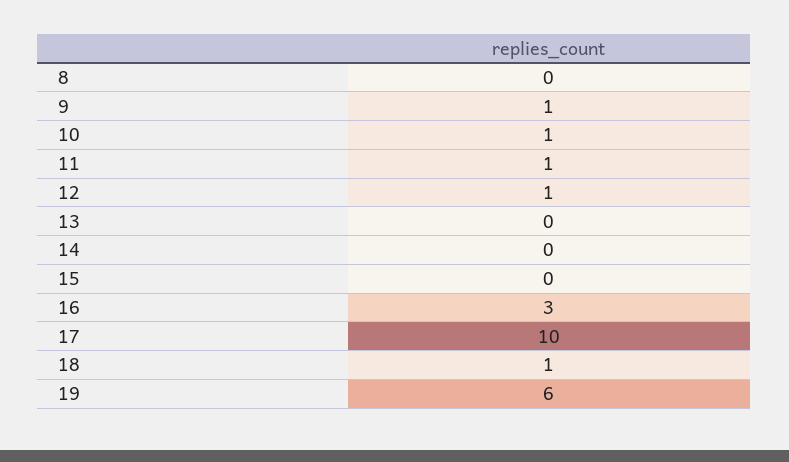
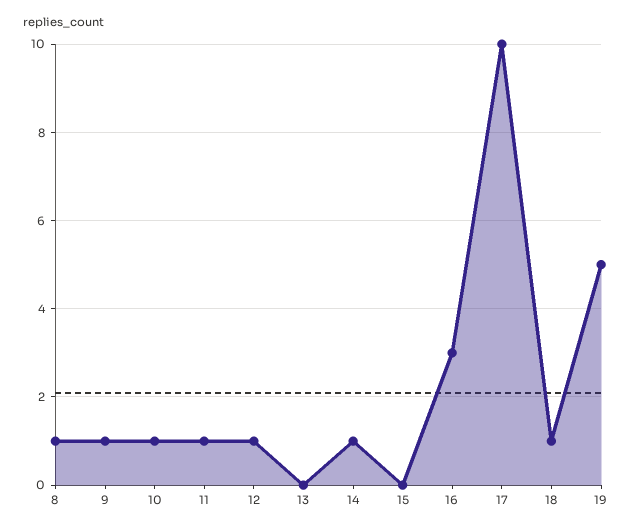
8: 0 -> 1
14: 0 -> 1
19: 6 -> 5

